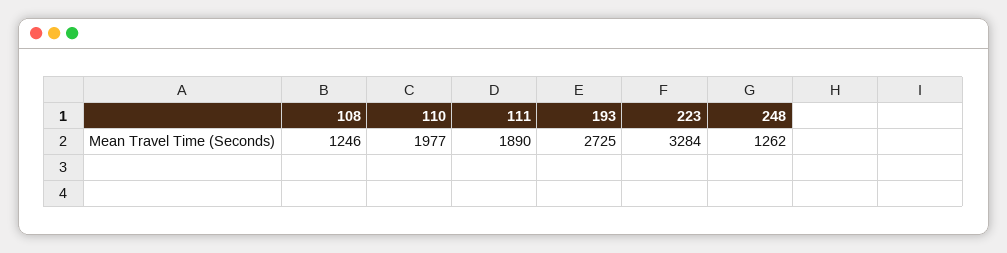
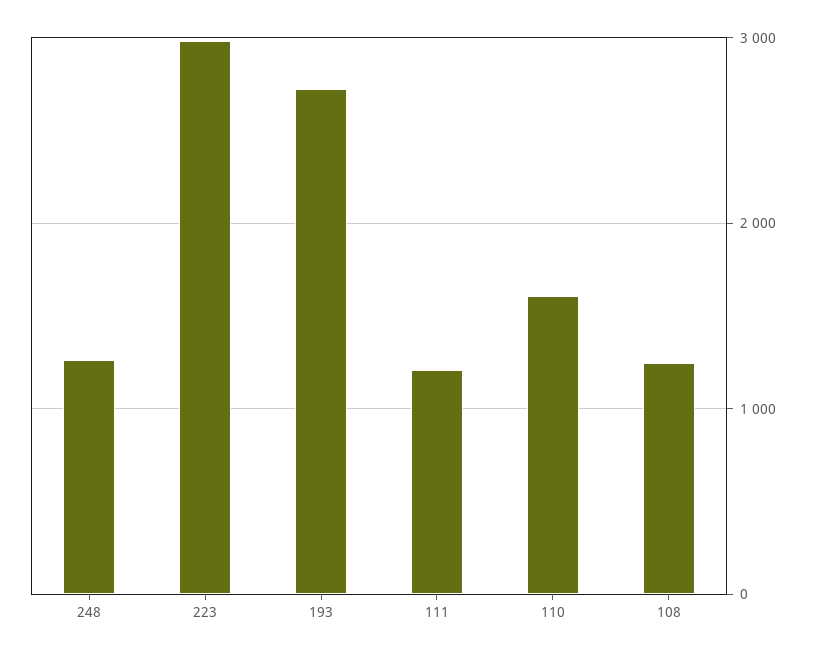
110: 1977 -> 1600
111: 1890 -> 1200
223: 3284 -> 3000

